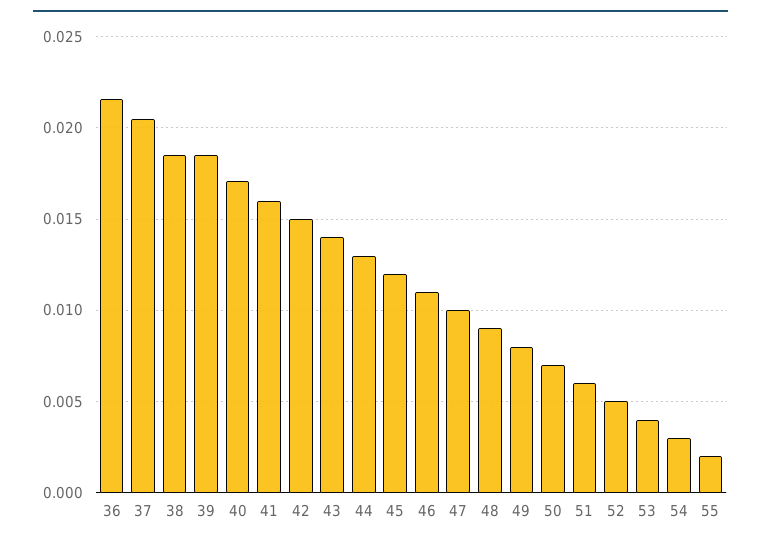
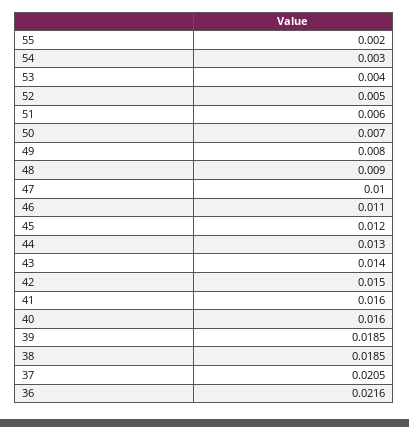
40: 0.017 -> 0.016

